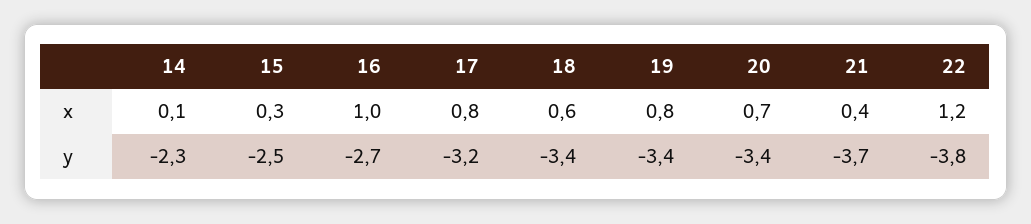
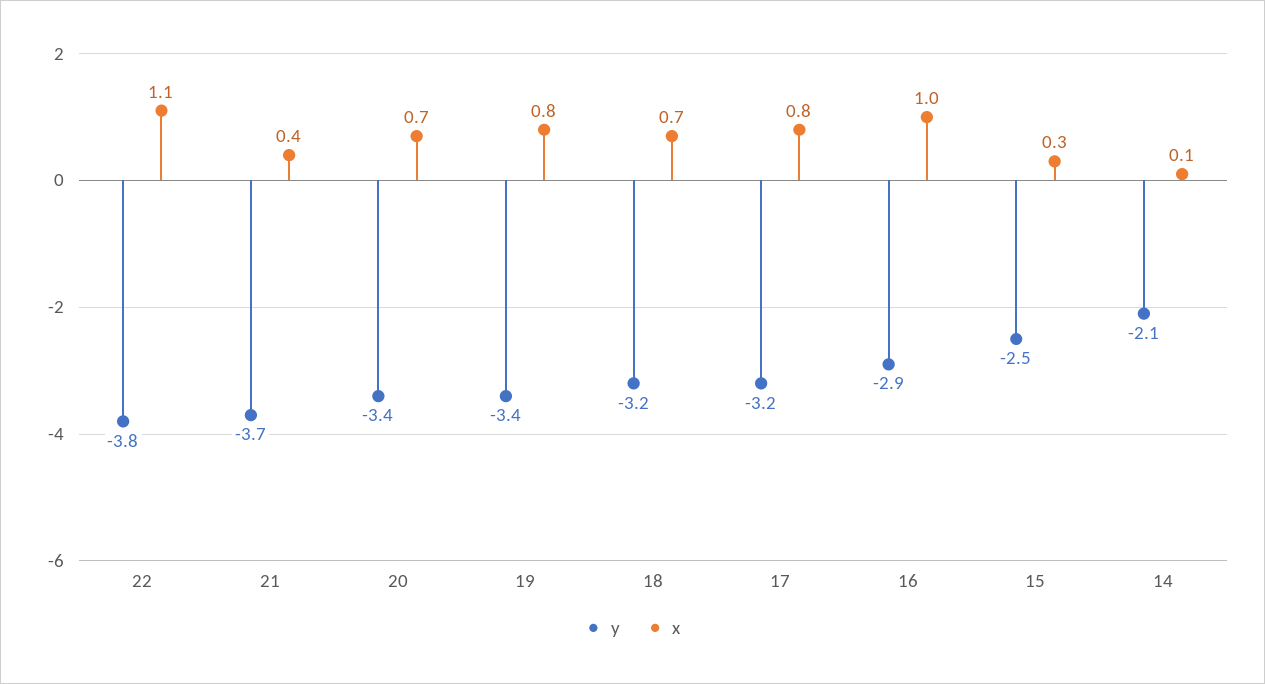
x, 18: 0.6 -> 0.7
x, 22: 1.2 -> 1.1
y, 14: -2.3 -> -2.1
y, 16: -2.7 -> -2.9
y, 18: -3.4 -> -3.2

